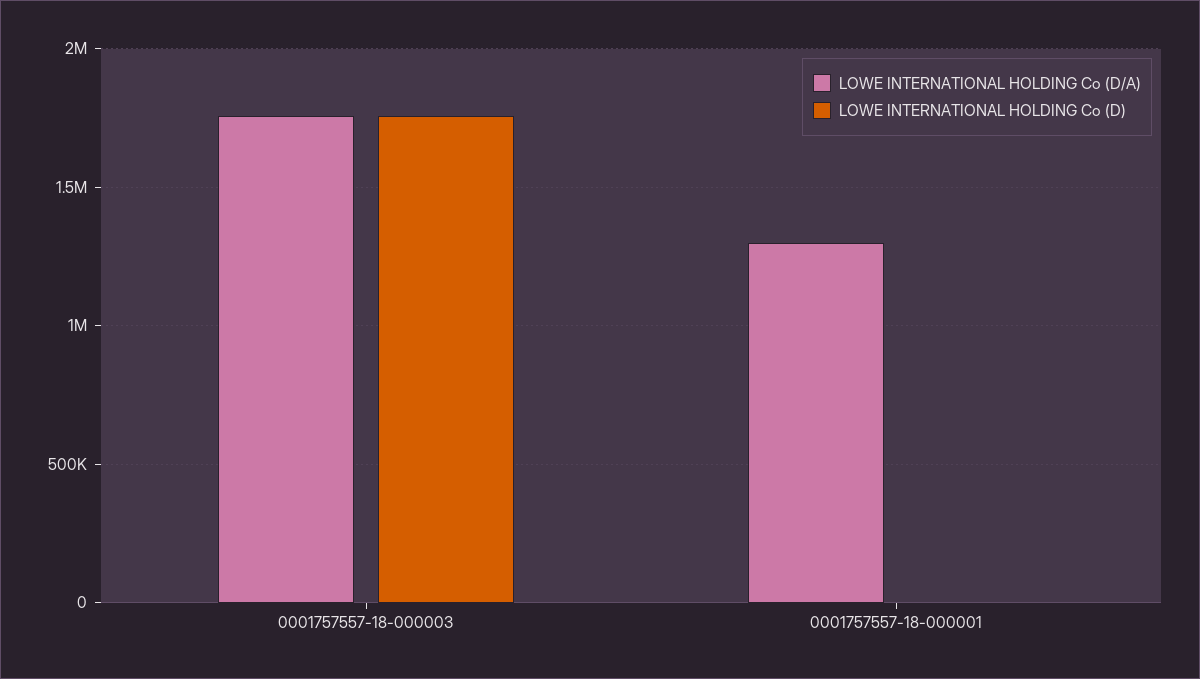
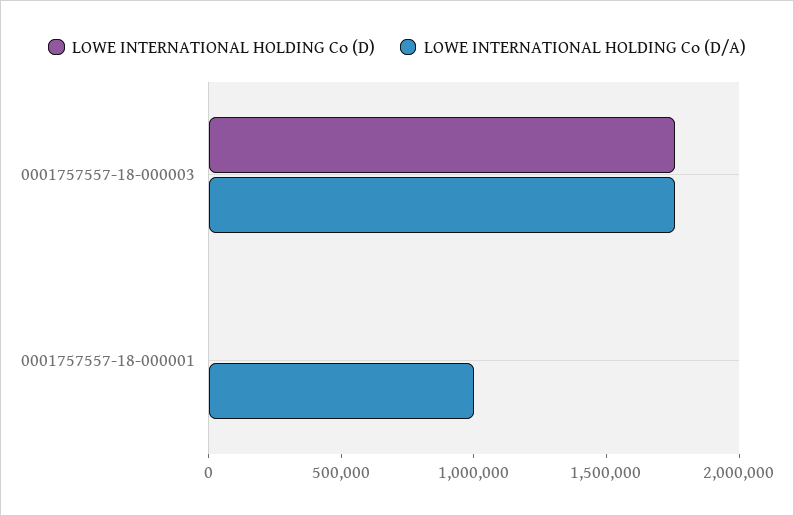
LOWE INTERNATIONAL HOLDING Co (D/A), 0001757557-18-000001: 1300000 -> 1000000

